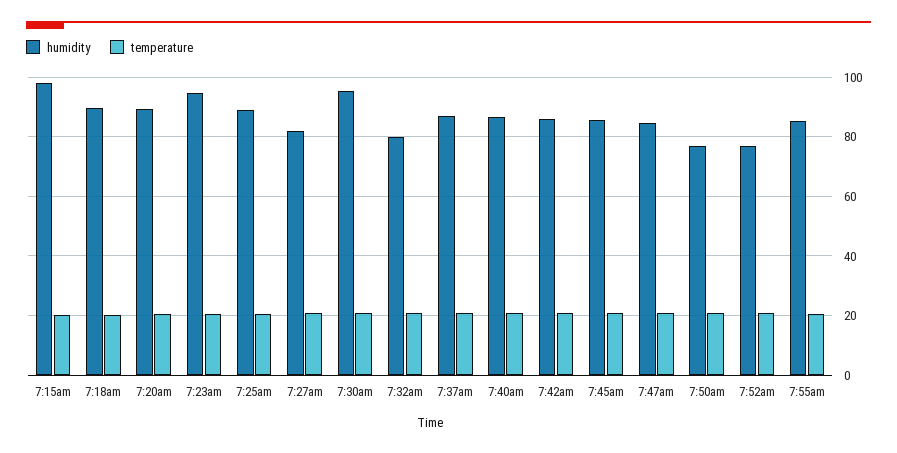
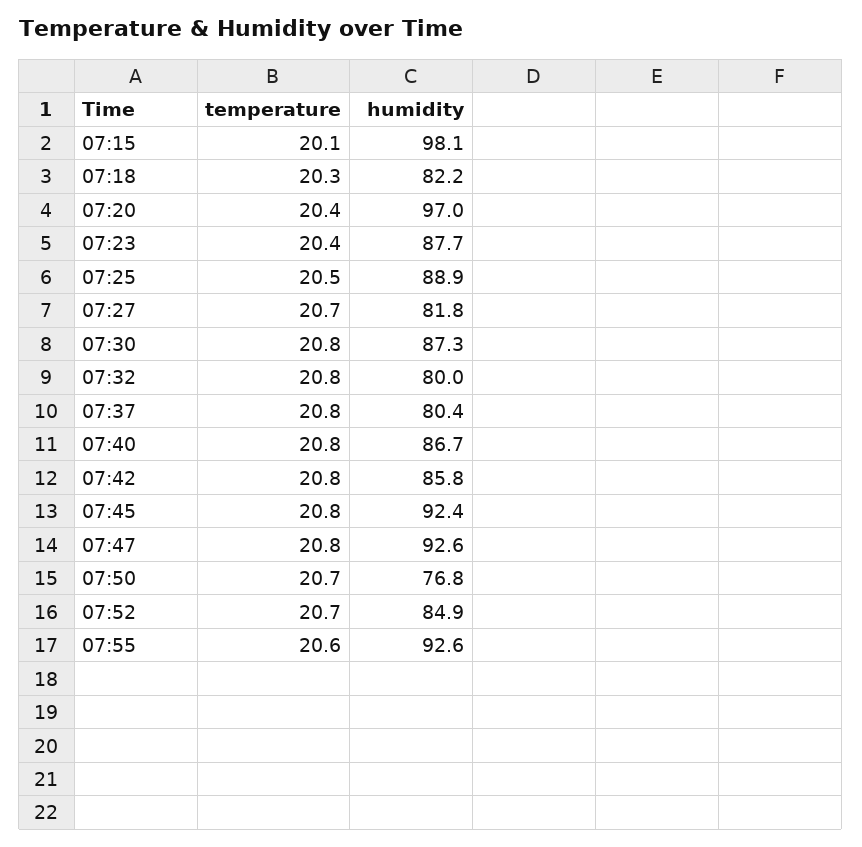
humidity, 7:18am: 90 -> 82.2
humidity, 7:20am: 90 -> 97
humidity, 7:23am: 95 -> 87.7
humidity, 7:30am: 95 -> 87.3
humidity, 7:37am: 87.5 -> 80.4
humidity, 7:45am: 85 -> 92.4
humidity, 7:47am: 85 -> 92.6
humidity, 7:52am: 77.5 -> 84.9
humidity, 7:55am: 85 -> 92.6

